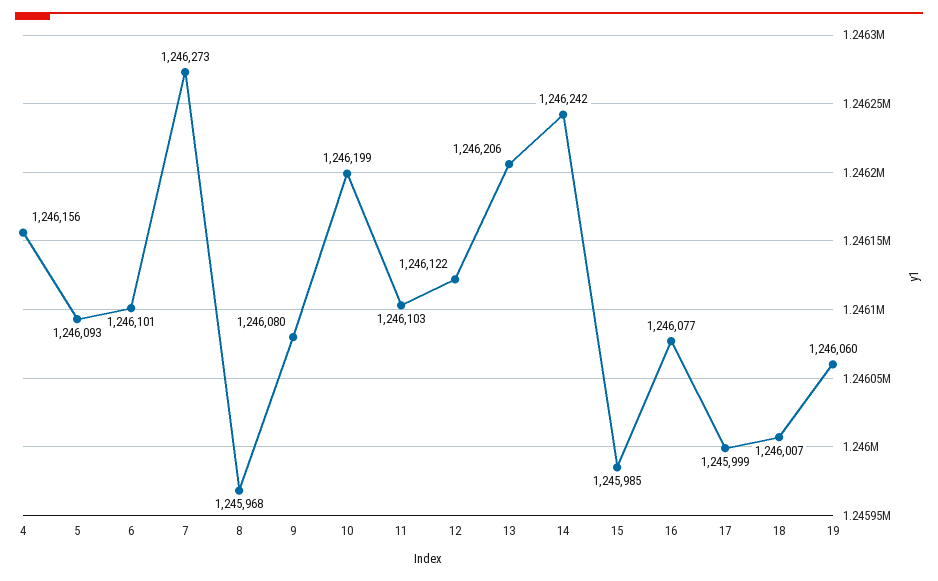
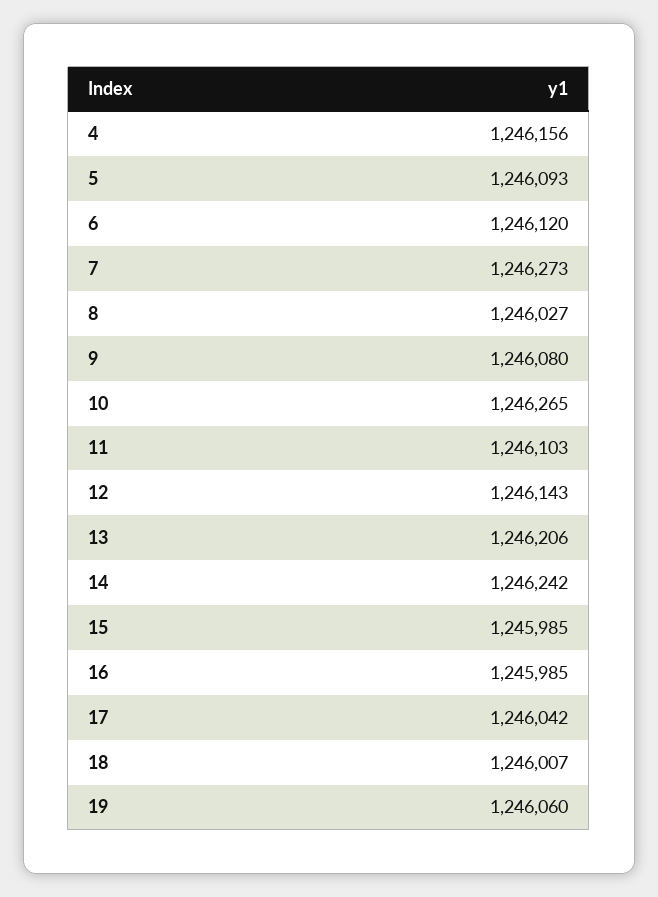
6: 1246101 -> 1246120
8: 1245968 -> 1246027
10: 1246199 -> 1246265
12: 1246122 -> 1246143
16: 1246077 -> 1245985
17: 1245999 -> 1246042

